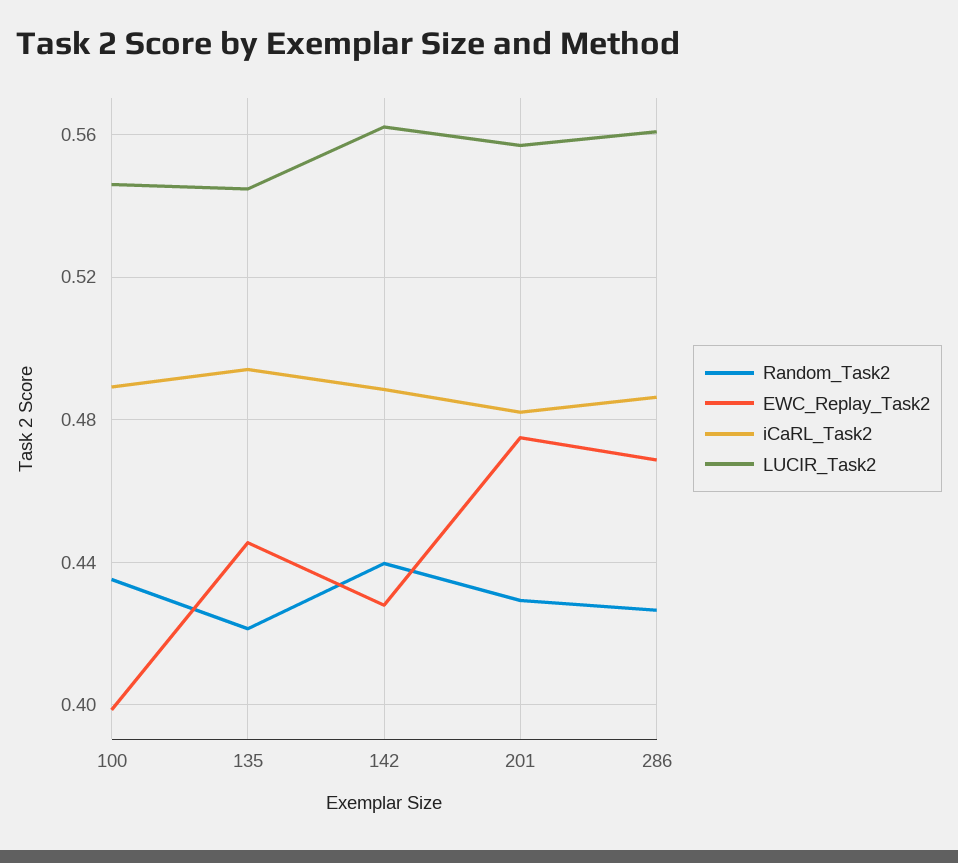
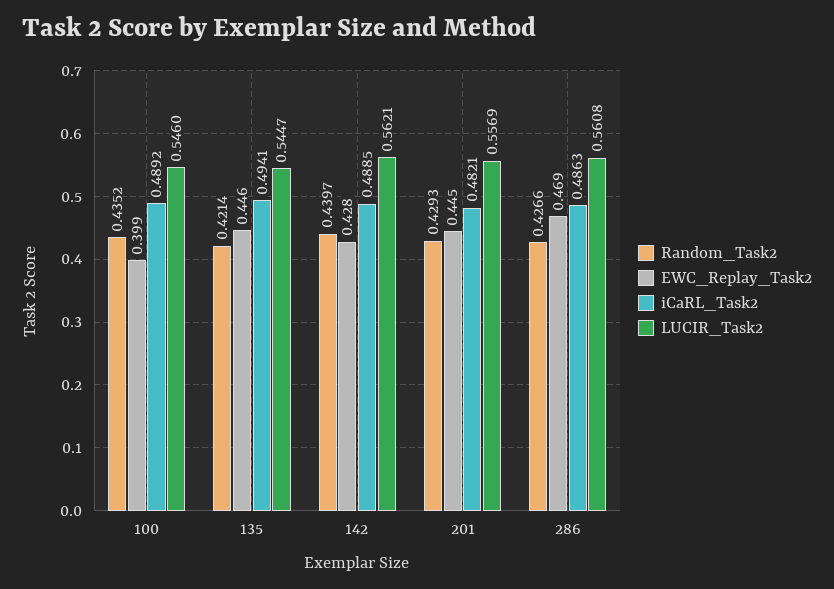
EWC_Replay_Task2, 201: 0.475 -> 0.445

